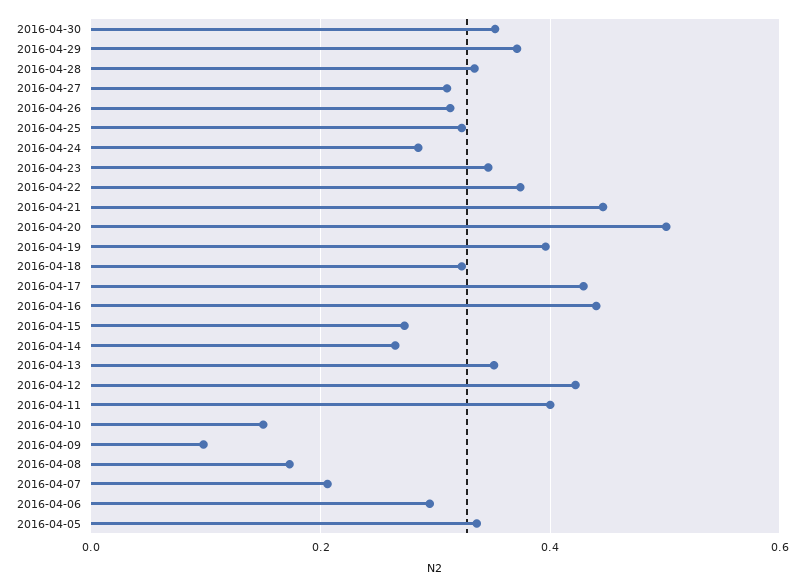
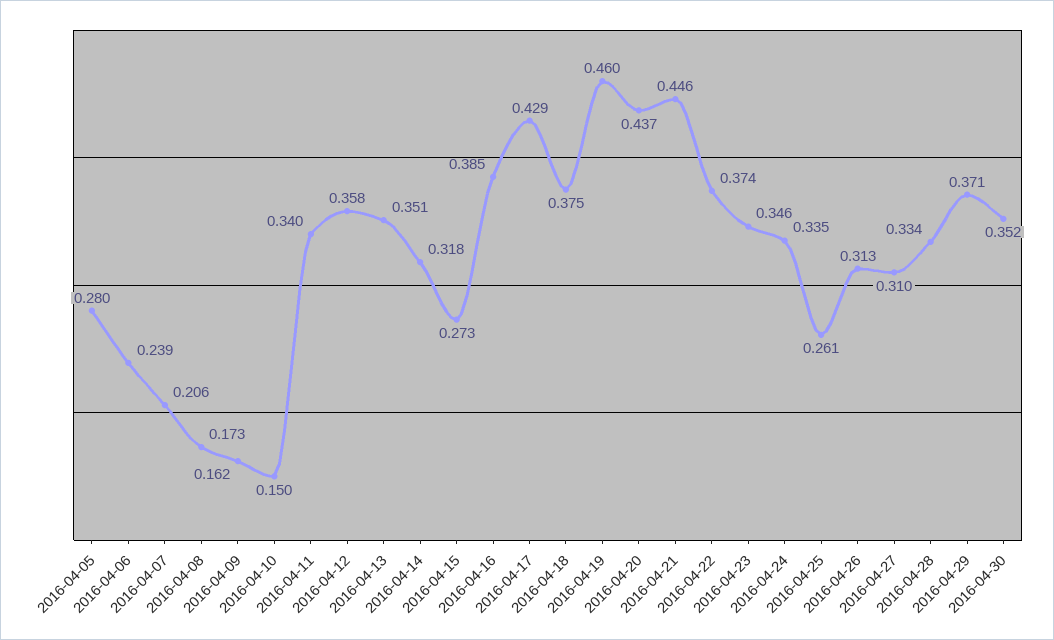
2016-04-25: 0.32 -> 0.261
2016-04-24: 0.28 -> 0.335
2016-04-20: 0.5 -> 0.437
2016-04-19: 0.4 -> 0.46
2016-04-18: 0.32 -> 0.375
2016-04-16: 0.44 -> 0.385
2016-04-14: 0.26 -> 0.318
2016-04-12: 0.42 -> 0.358
2016-04-11: 0.4 -> 0.34
2016-04-09: 0.1 -> 0.162
2016-04-06: 0.3 -> 0.239
2016-04-05: 0.34 -> 0.28

